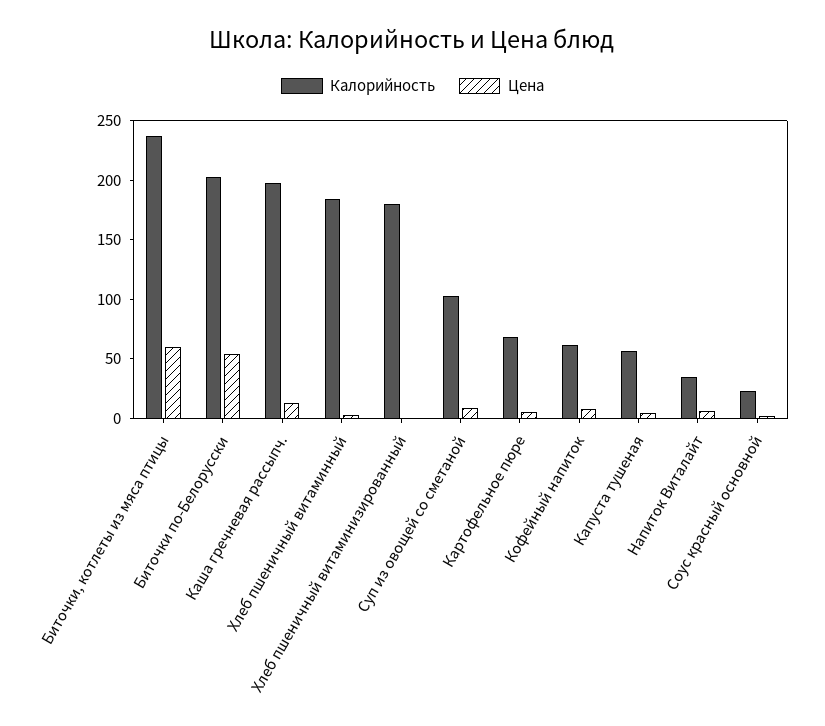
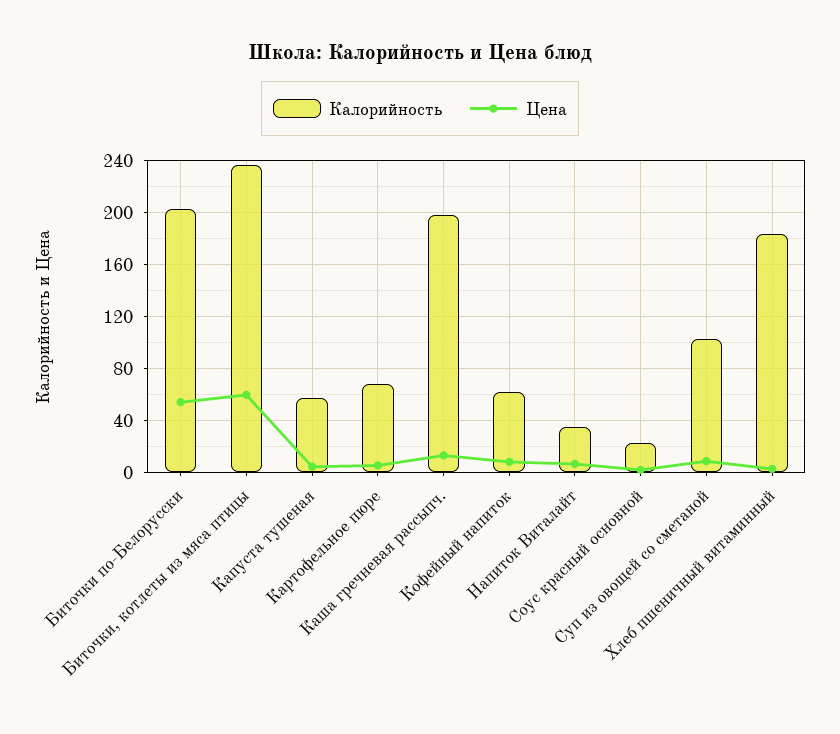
Калорийность, Хлеб пшеничный витаминизированный: 180 -> none
Цена, Хлеб пшеничный витаминизированный: 0 -> none

